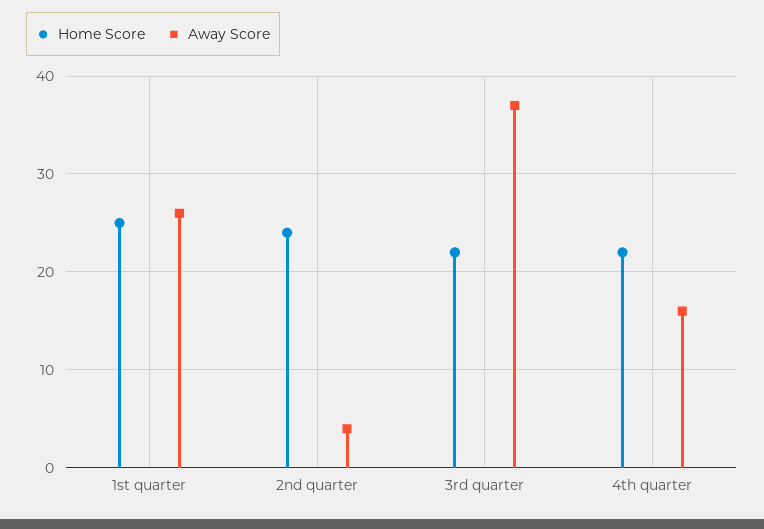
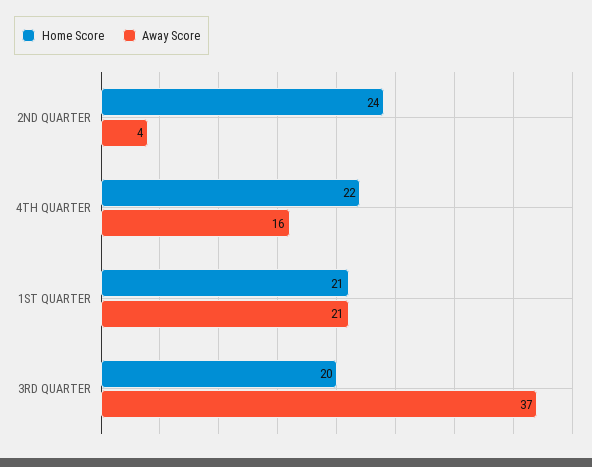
Home Score, 1st quarter: 25 -> 21
Away Score, 1st quarter: 26 -> 21
Home Score, 3rd quarter: 22 -> 20

